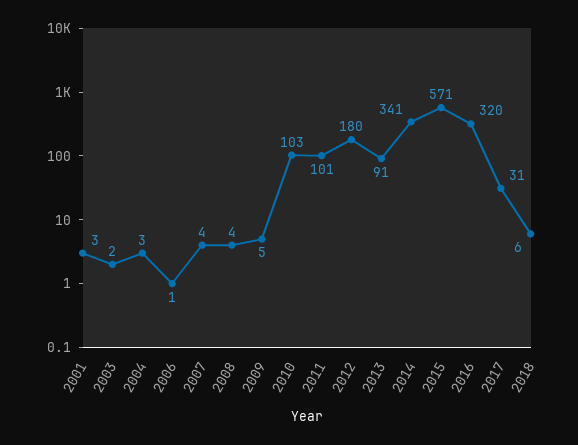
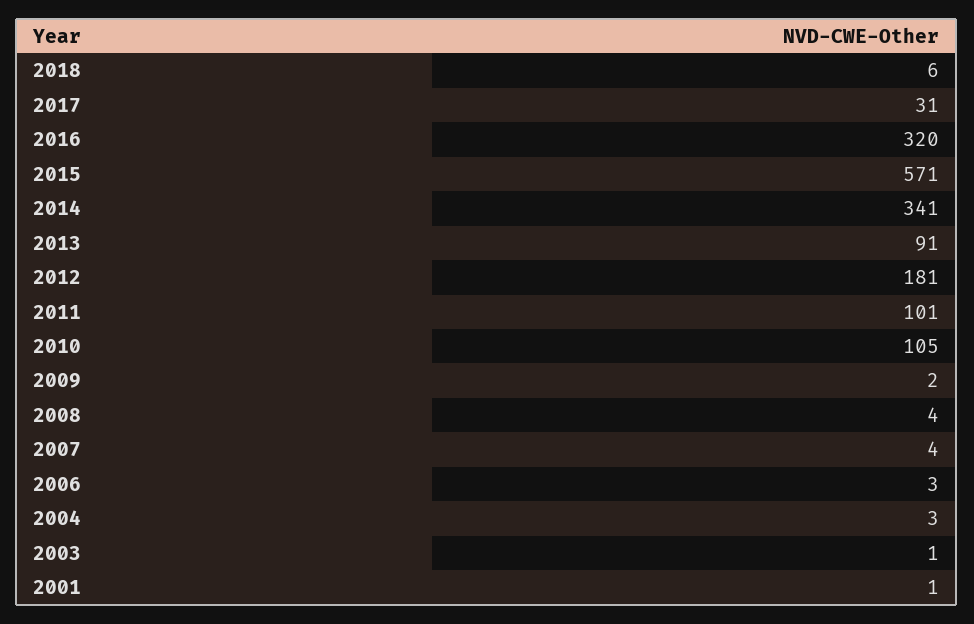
2001: 3 -> 1
2003: 2 -> 1
2006: 1 -> 3
2009: 5 -> 2
2010: 103 -> 105
2012: 180 -> 181

